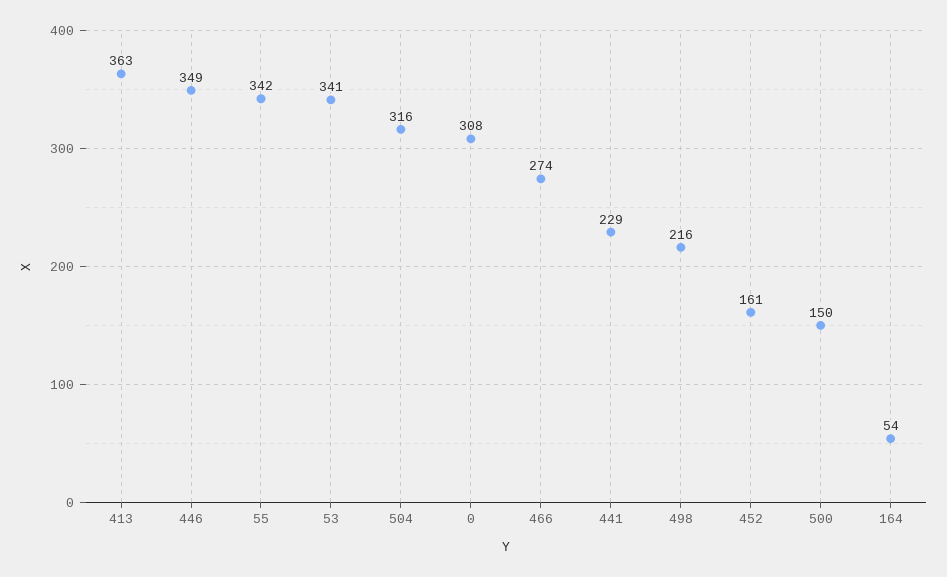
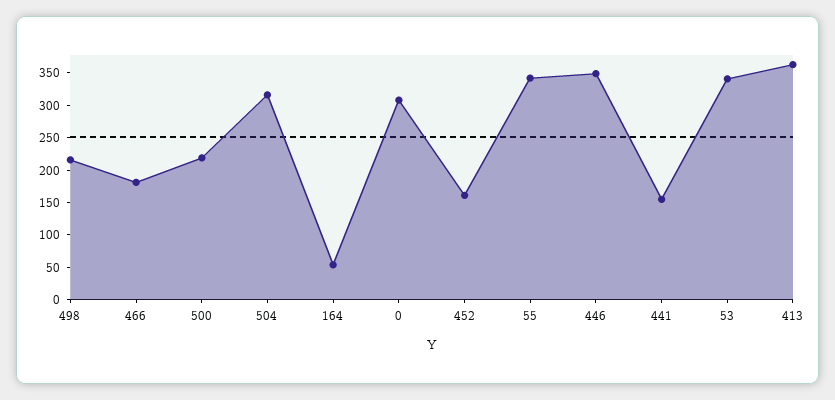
466: 274 -> 175
441: 229 -> 150
500: 150 -> 225

